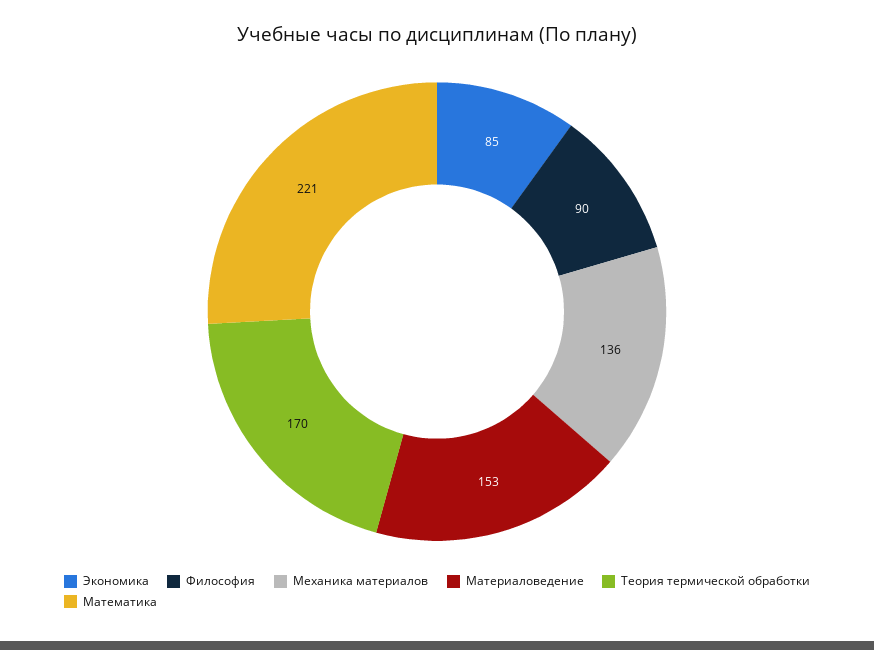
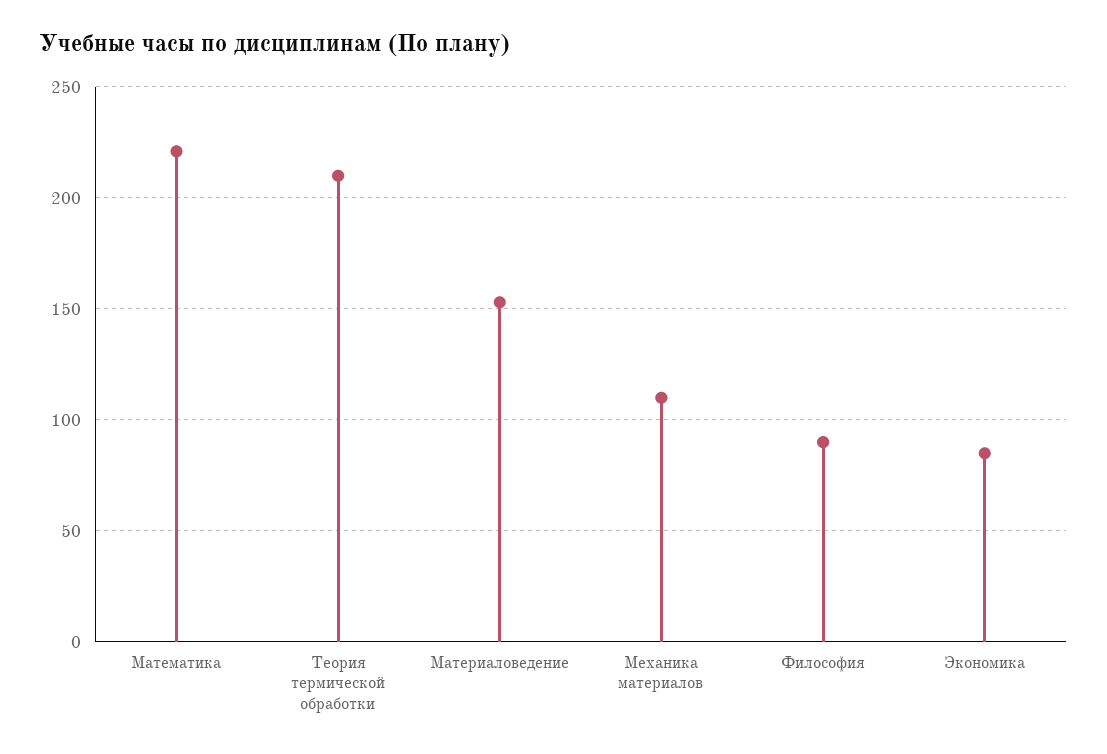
Механика материалов: 136 -> 110
Теория термической обработки: 170 -> 210

